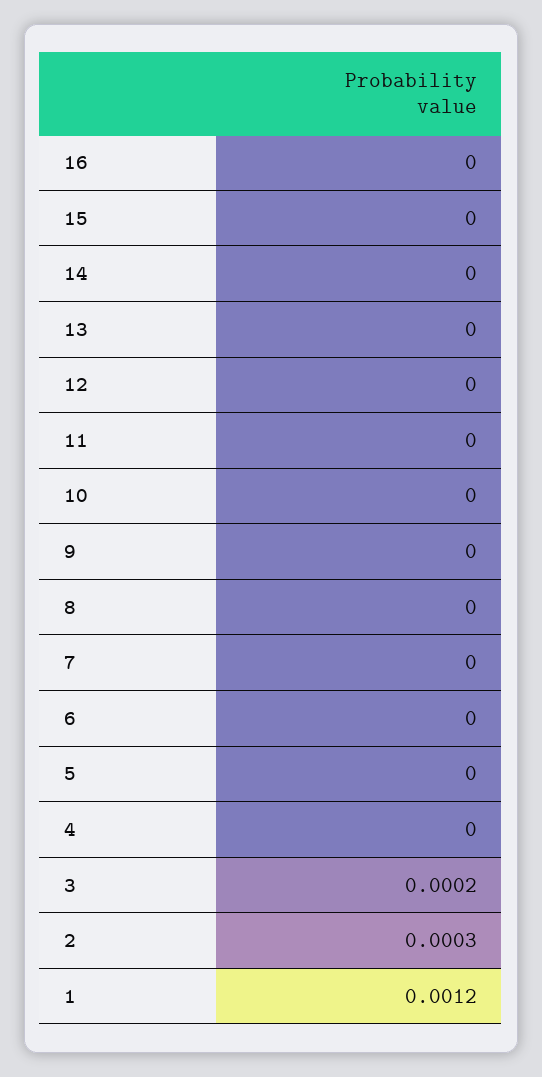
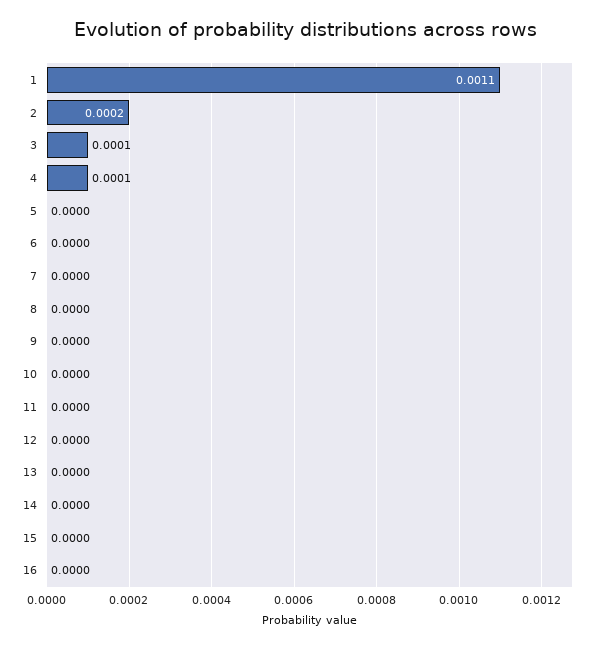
4: 0 -> 0.0001
3: 0.0002 -> 0.0001
2: 0.0003 -> 0.0002
1: 0.0012 -> 0.0011

